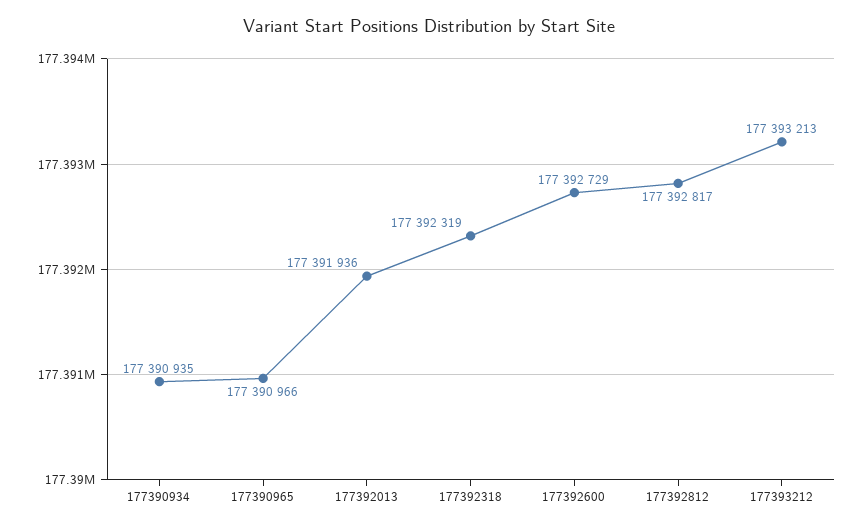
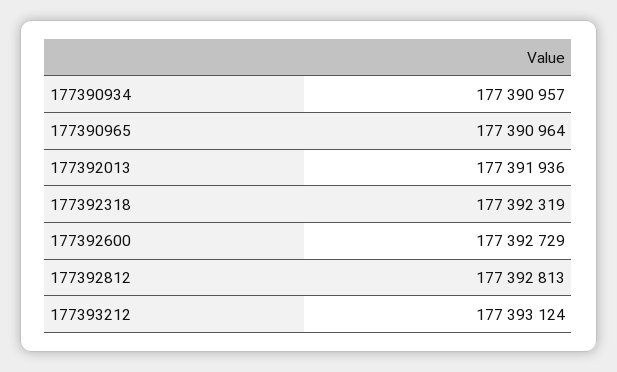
177390934: 177390935 -> 177390957
177390965: 177390966 -> 177390964
177392812: 177392817 -> 177392813
177393212: 177393213 -> 177393124

